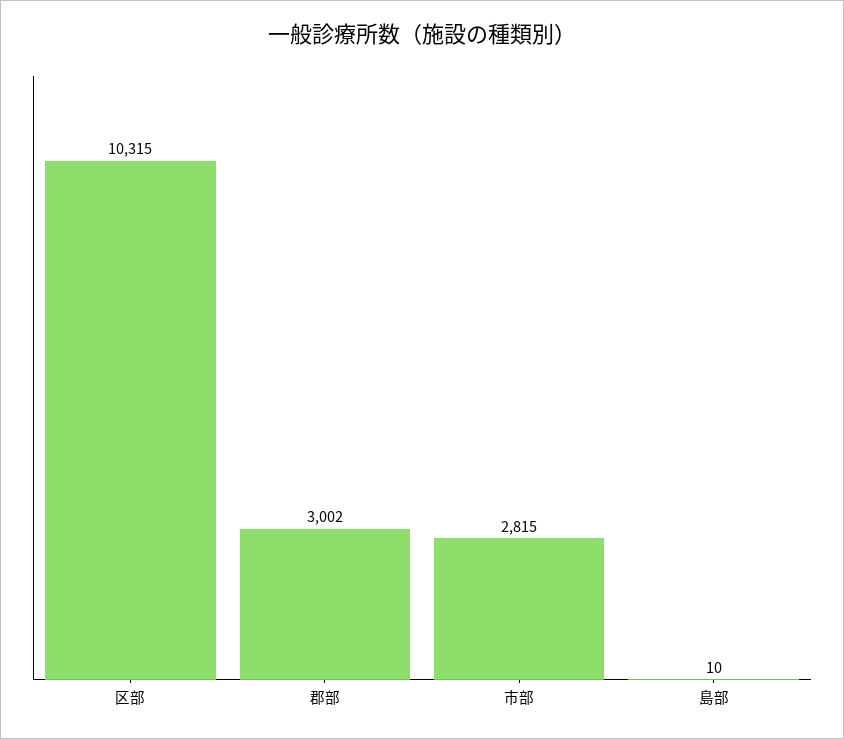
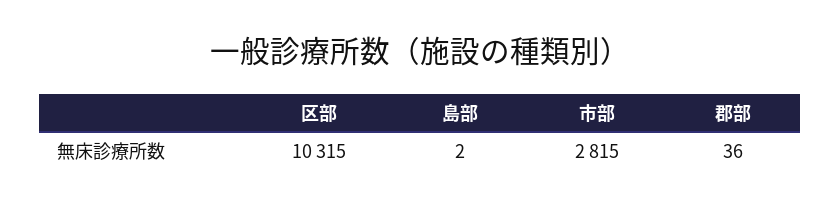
郡部: 3002 -> 36
島部: 10 -> 2

